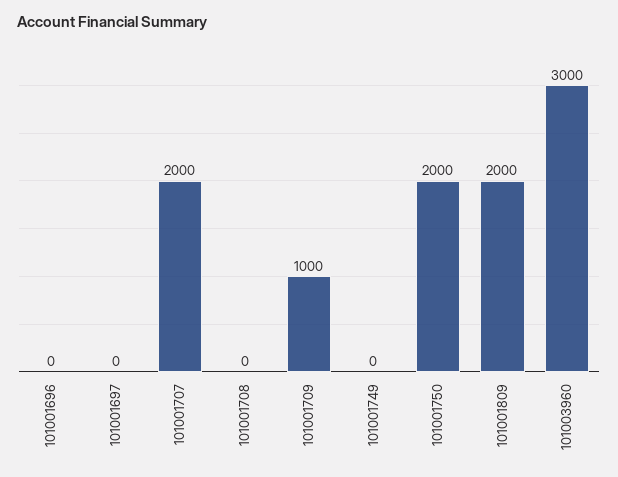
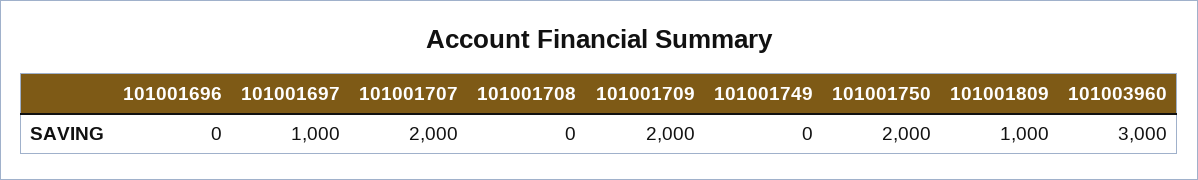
101001697: 0 -> 1000
101001709: 1000 -> 2000
101001809: 2000 -> 1000

